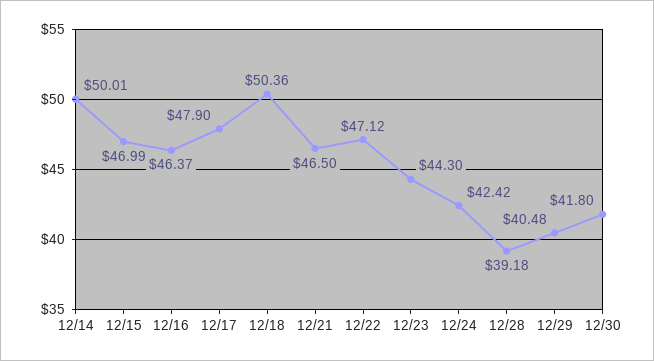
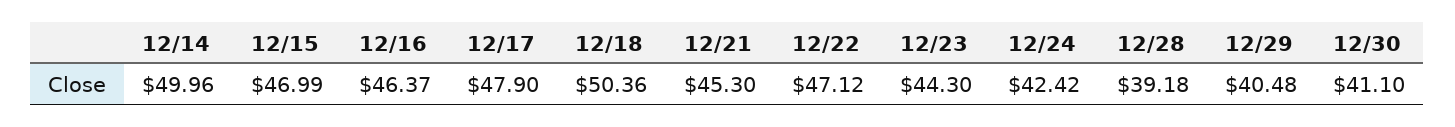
12/14: 50.01 -> 49.96
12/21: 46.5 -> 45.3
12/30: 41.8 -> 41.1

